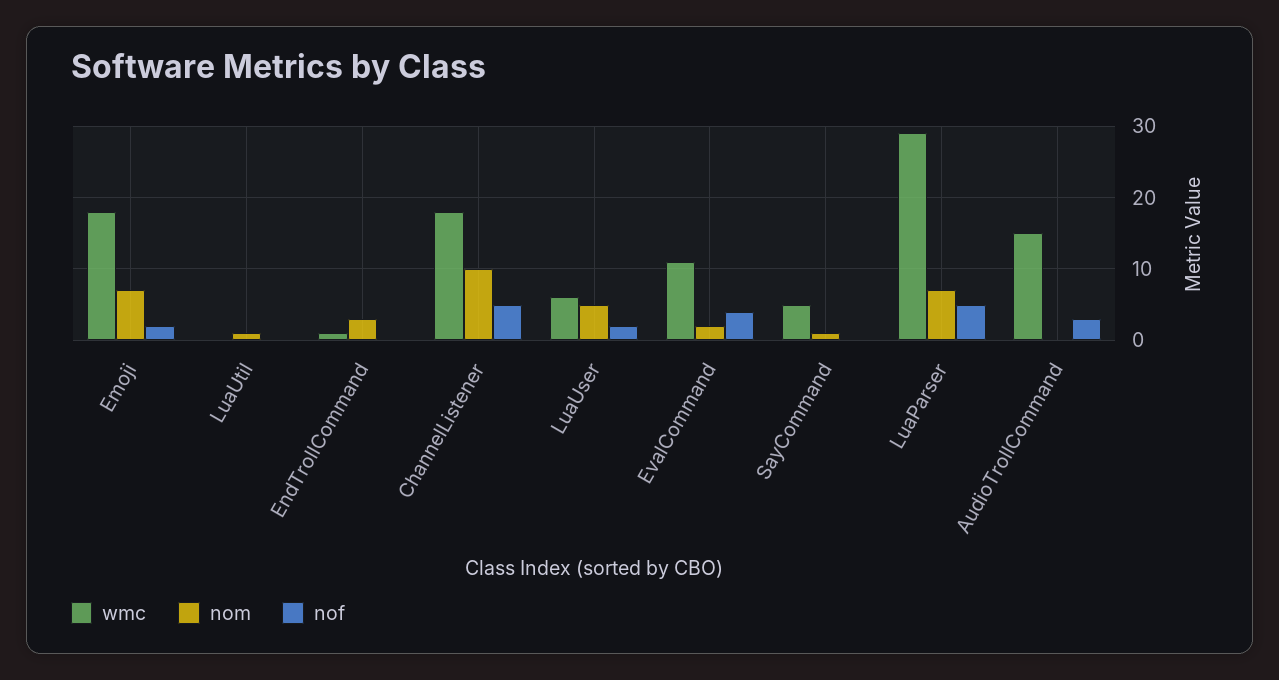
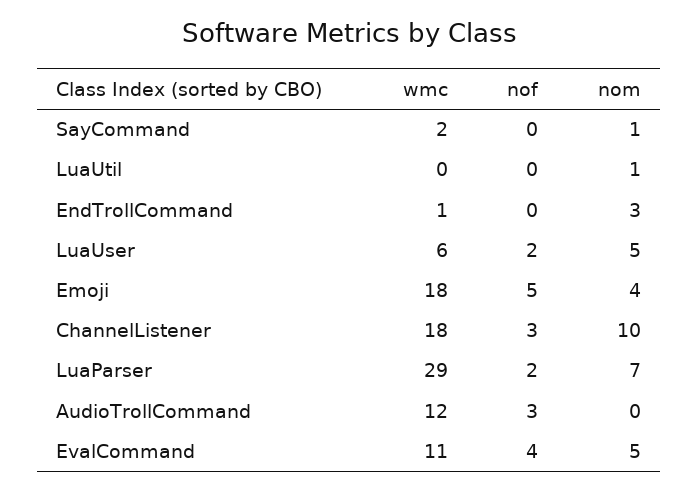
nom, Emoji: 7 -> 4
nof, Emoji: 2 -> 5
nof, ChannelListener: 5 -> 3
nom, EvalCommand: 2 -> 5
wmc, SayCommand: 5 -> 2
nof, LuaParser: 5 -> 2
wmc, AudioTrollCommand: 15 -> 12

